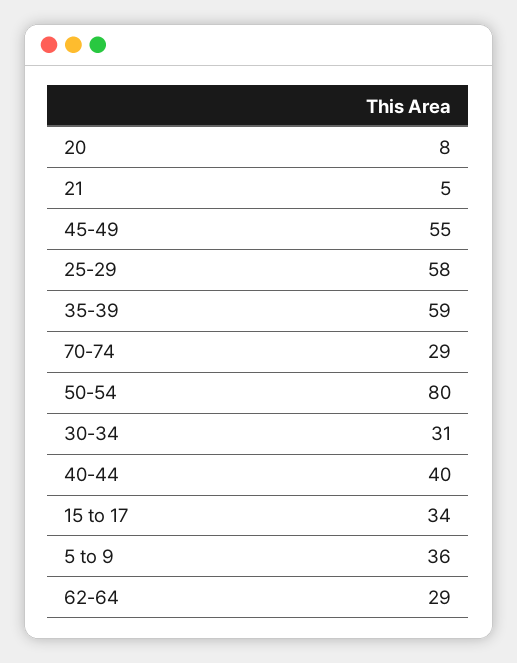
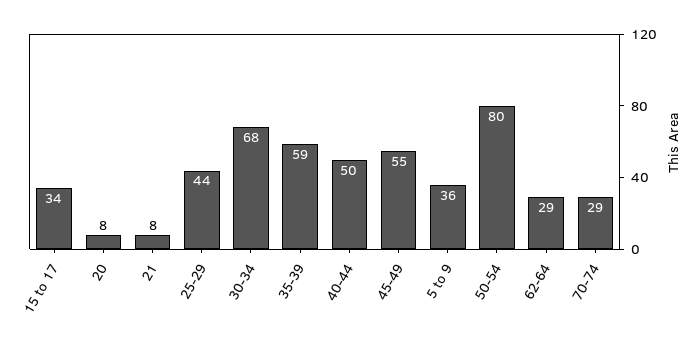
21: 5 -> 8
25-29: 58 -> 44
30-34: 31 -> 68
40-44: 40 -> 50

